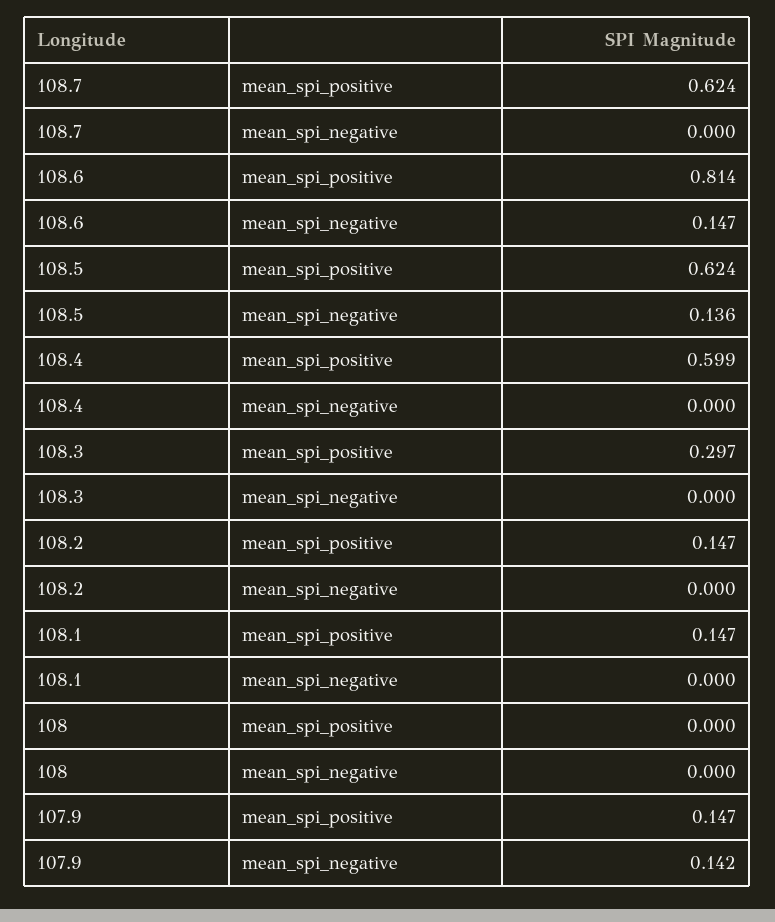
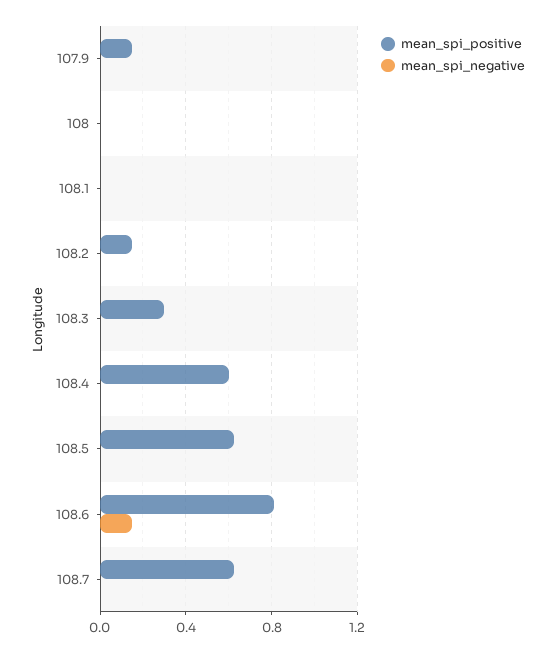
mean_spi_negative, 108.5: 0.136 -> 0
mean_spi_positive, 108.1: 0.147 -> 0
mean_spi_negative, 107.9: 0.142 -> 0

